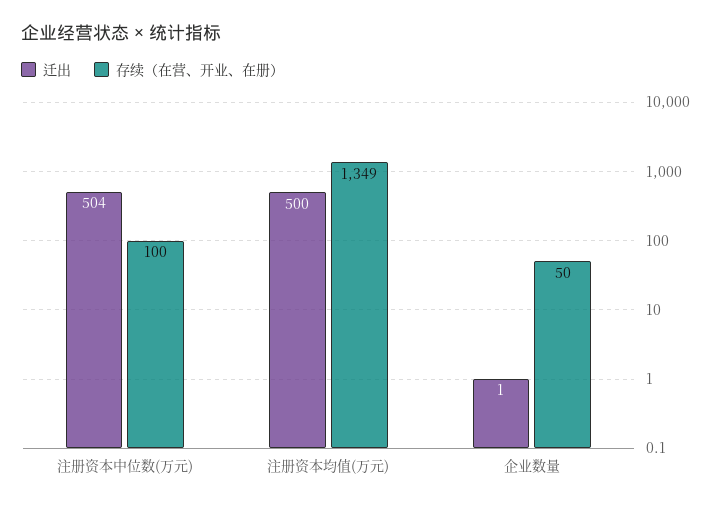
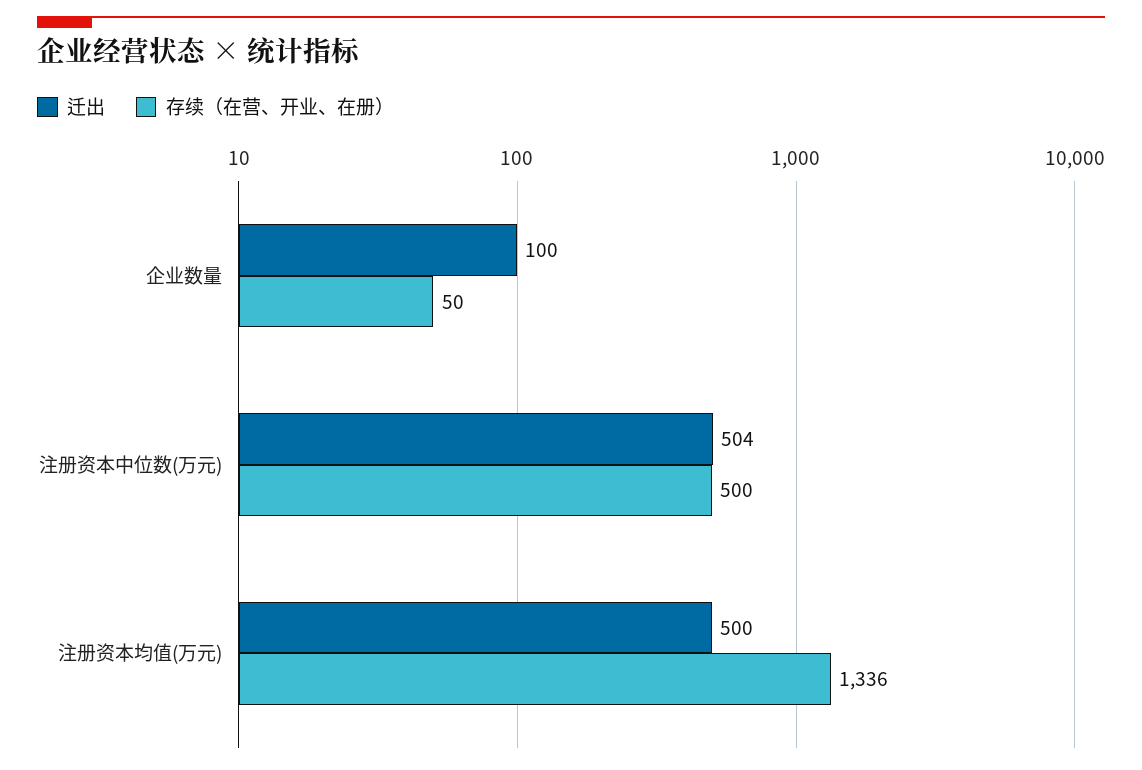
存续（在营、开业、在册）, 注册资本中位数(万元): 100 -> 500
存续（在营、开业、在册）, 注册资本均值(万元): 1349 -> 1336
迁出, 企业数量: 1 -> 100

